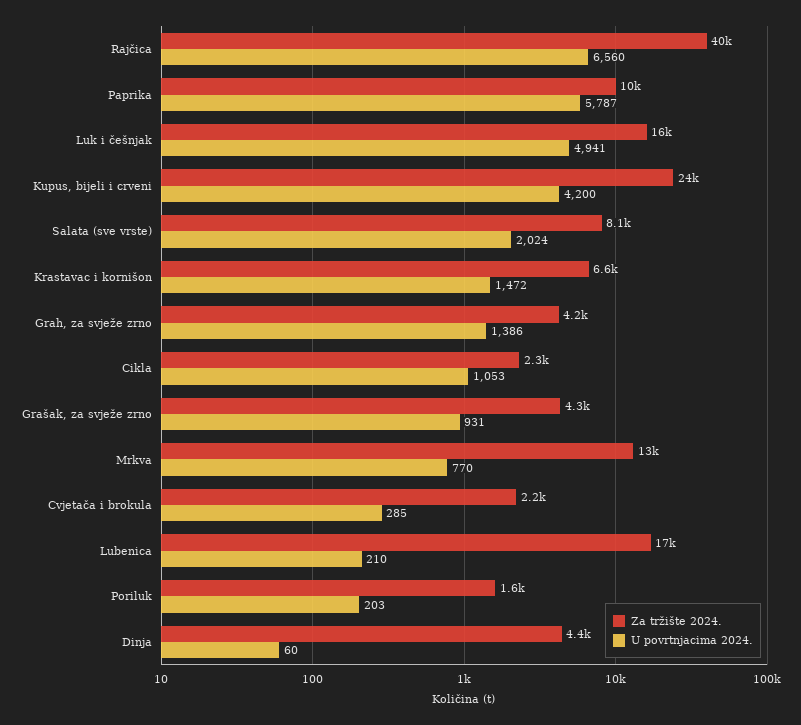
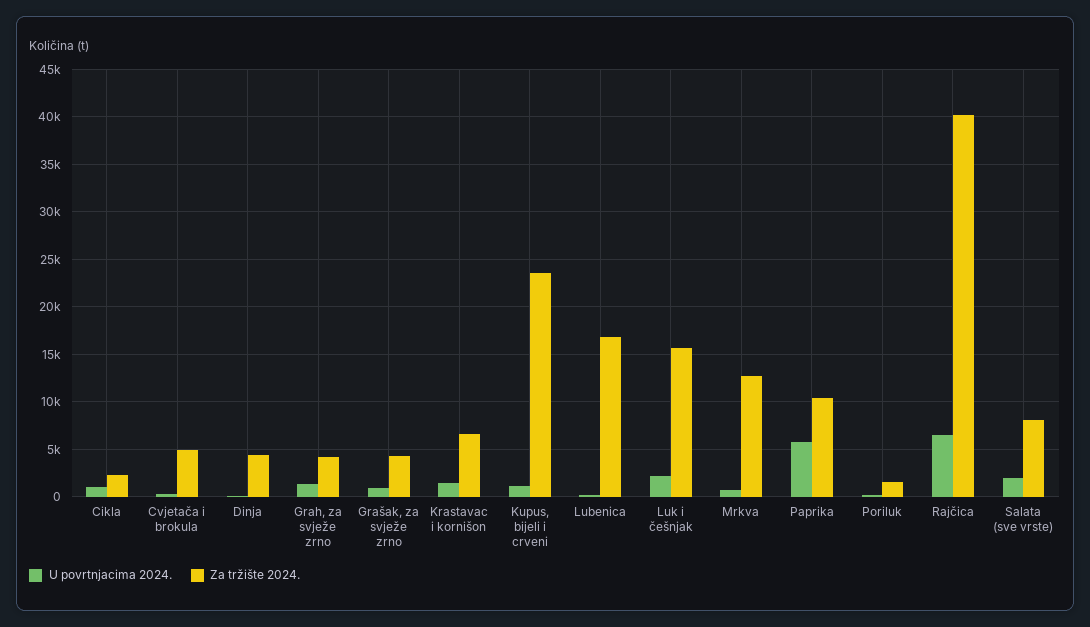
U povrtnjacima 2024., Luk i češnjak: 4941 -> 2000
U povrtnjacima 2024., Kupus, bijeli i crveni: 4200 -> 1000
Za tržište 2024., Cvjetača i brokula: 2200 -> 5000

